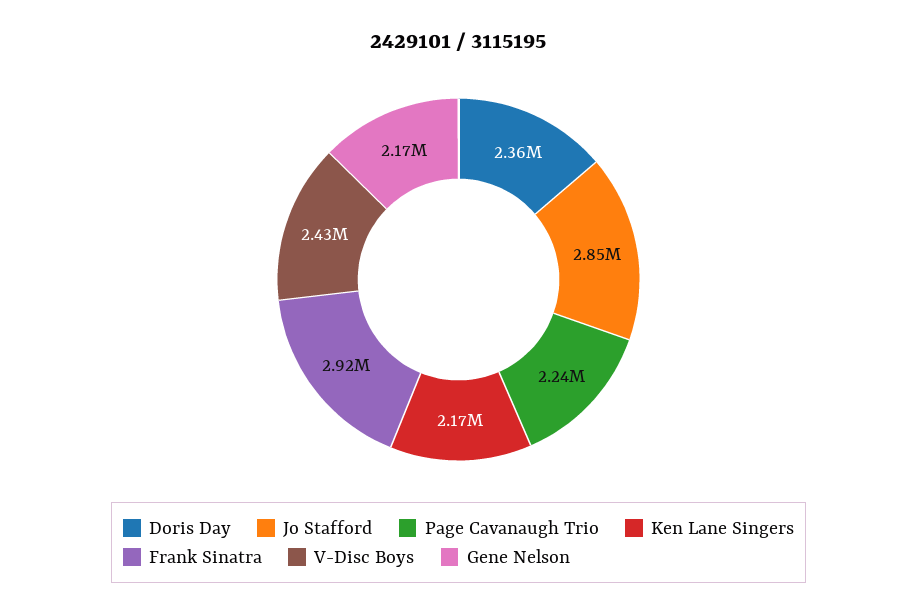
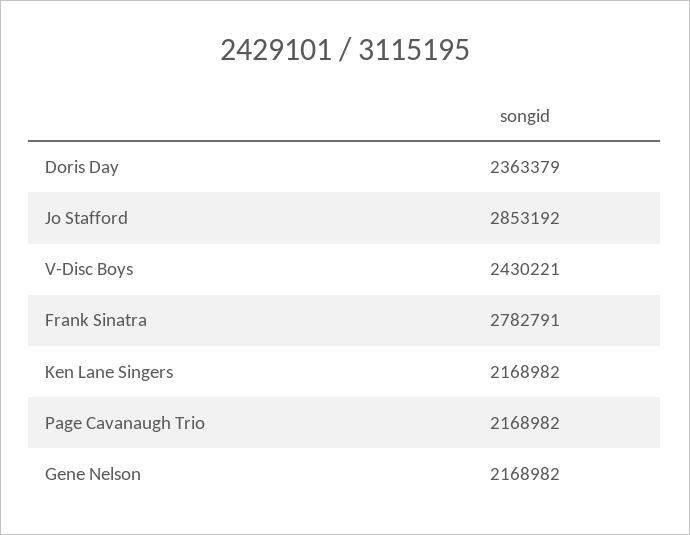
Page Cavanaugh Trio: 2240000 -> 2168982
Frank Sinatra: 2920000 -> 2782791

